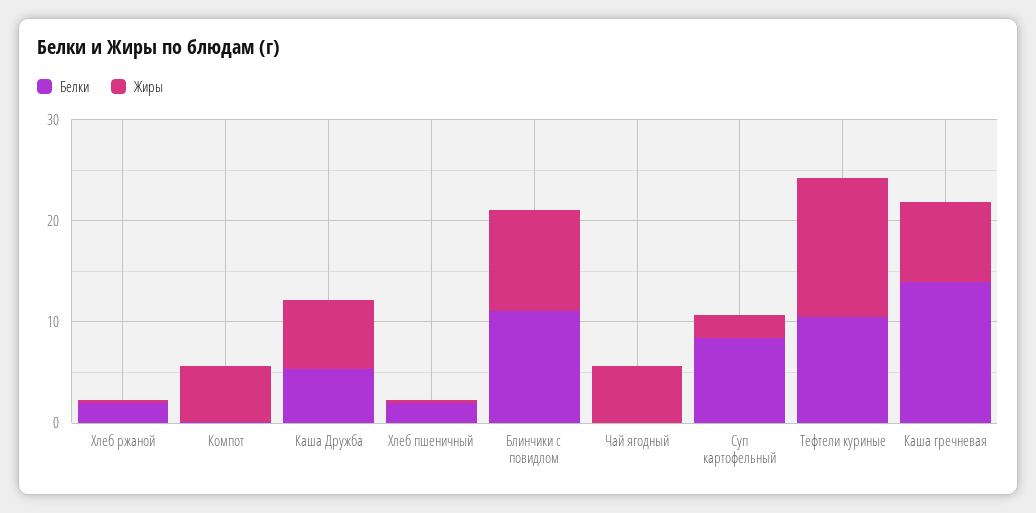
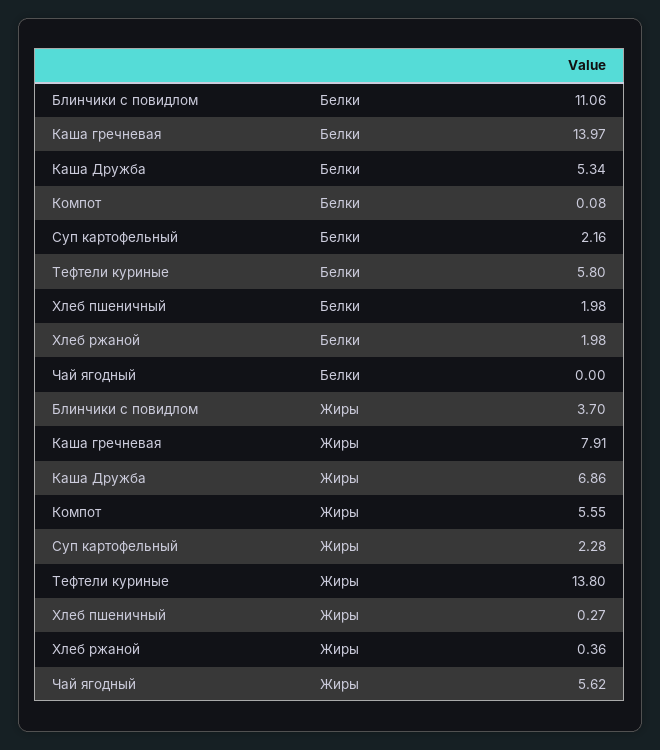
Жиры, Блинчики с повидлом: 10 -> 3.7
Белки, Суп картофельный: 8 -> 2.16
Белки, Тефтели куриные: 10 -> 5.8

